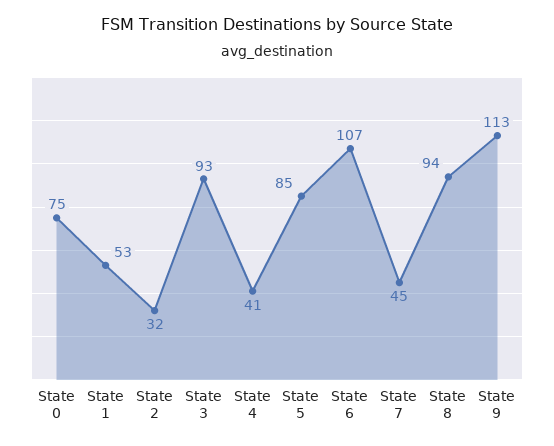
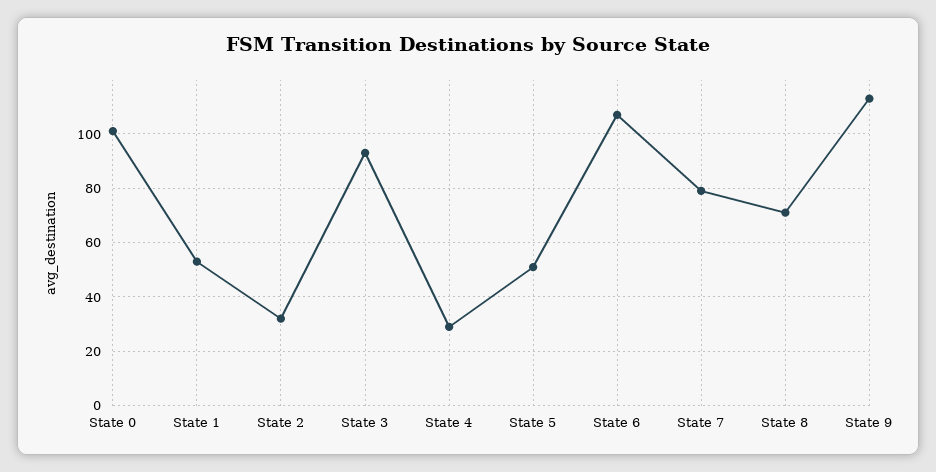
State 0: 75 -> 100
State 4: 41 -> 30
State 5: 85 -> 50
State 7: 45 -> 80
State 8: 94 -> 70

